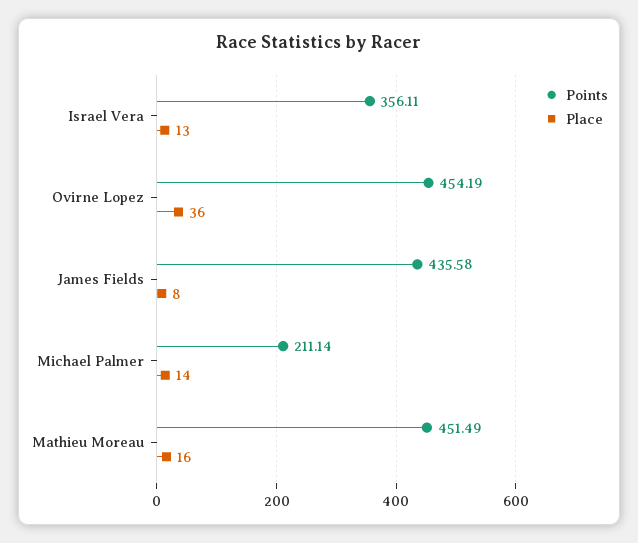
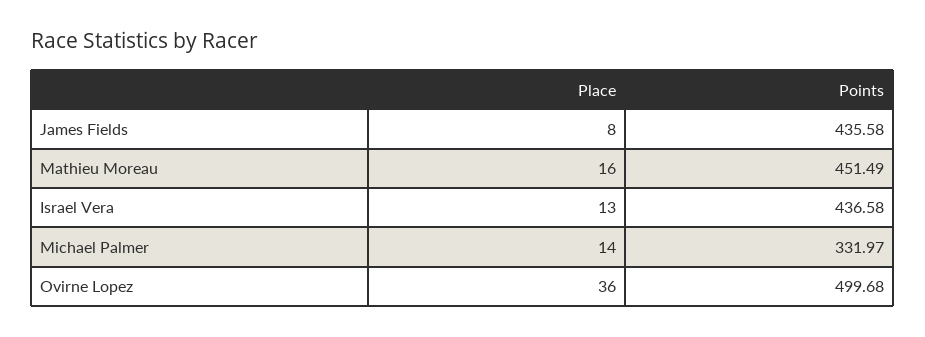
Points, Israel Vera: 356.11 -> 436.58
Points, Ovirne Lopez: 454.19 -> 499.68
Points, Michael Palmer: 211.14 -> 331.97

